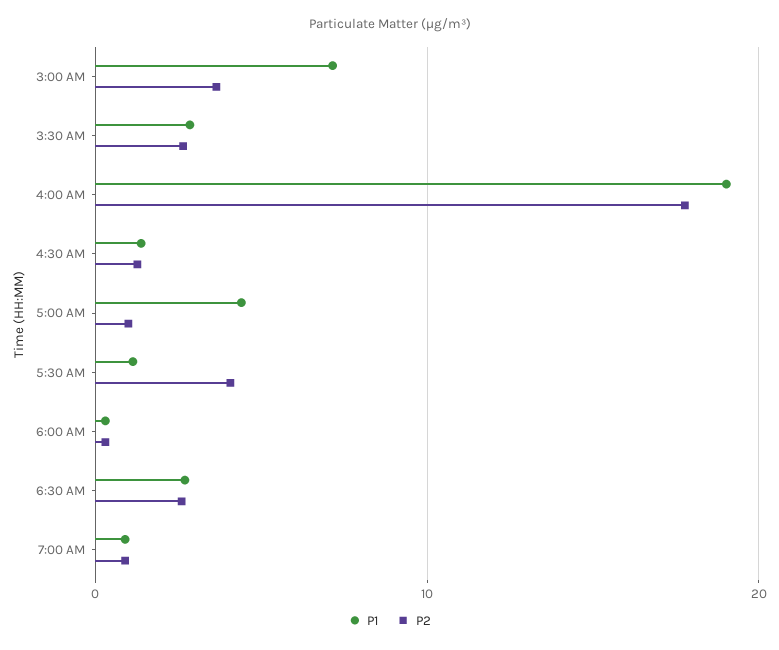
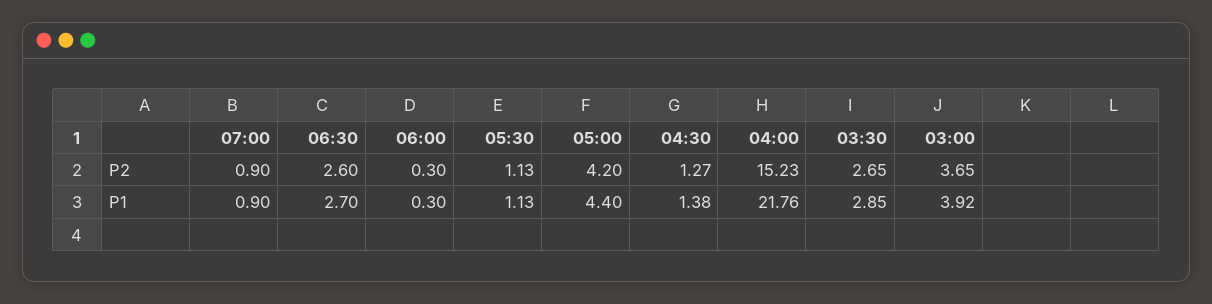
P1, 3:00 AM: 7 -> 3.92
P1, 4:00 AM: 19 -> 21.76
P2, 4:00 AM: 18 -> 15.23
P2, 5:00 AM: 1 -> 4.2
P2, 5:30 AM: 4 -> 1.13

